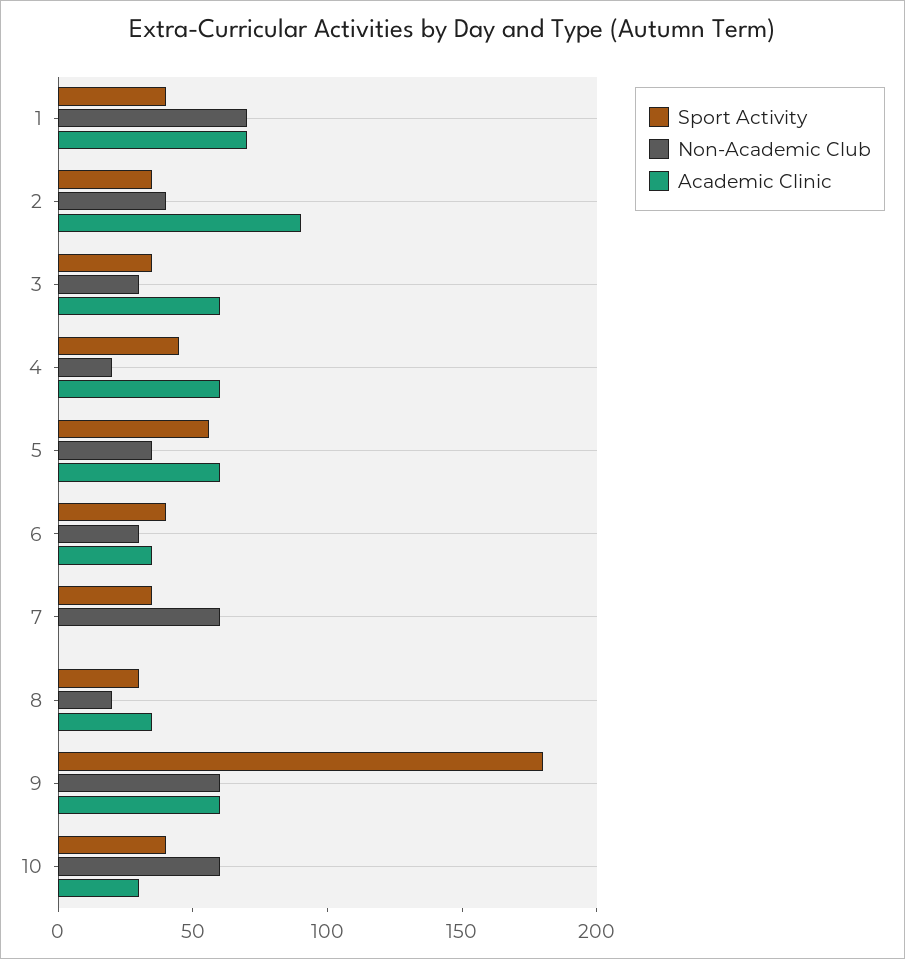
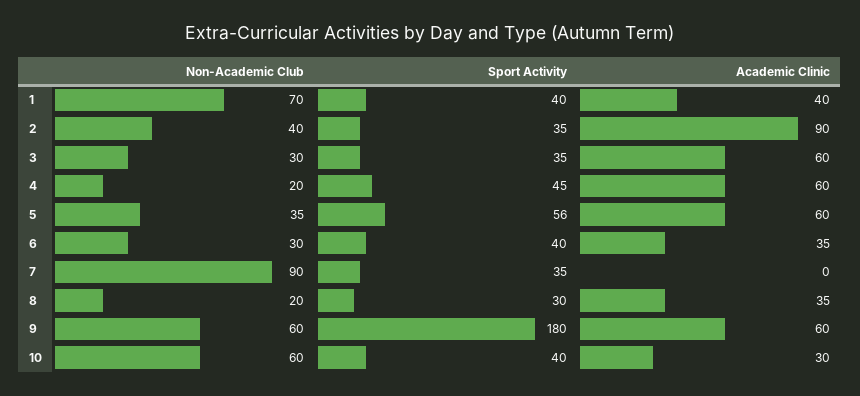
Academic Clinic, 1: 70 -> 40
Non-Academic Club, 7: 60 -> 90

